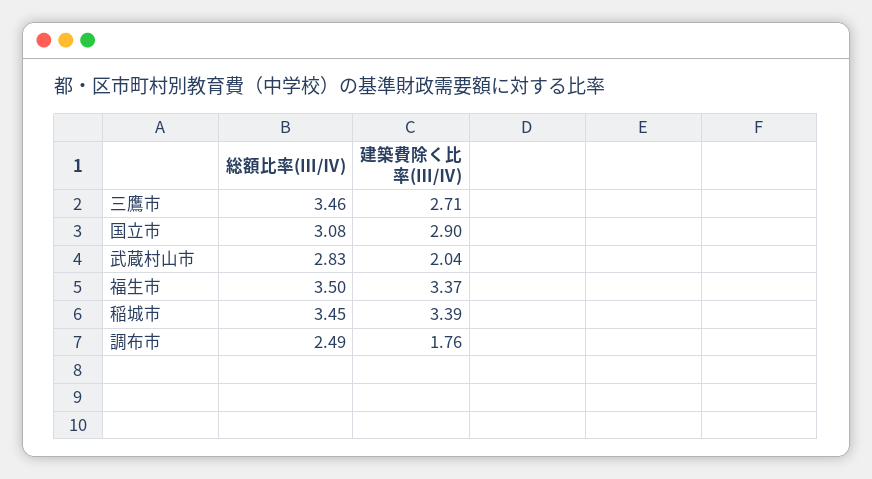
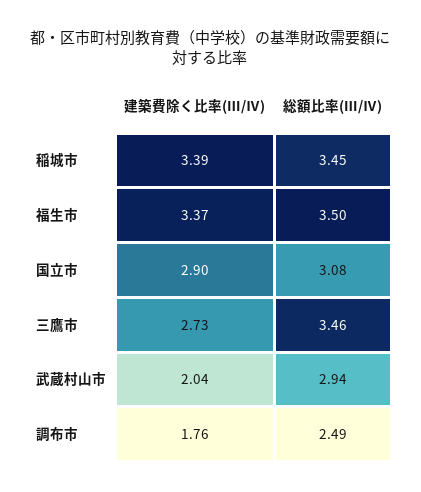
建築費除く比率(Ⅲ/Ⅳ), 三鷹市: 2.71 -> 2.73
総額比率(Ⅲ/Ⅳ), 武蔵村山市: 2.83 -> 2.94

